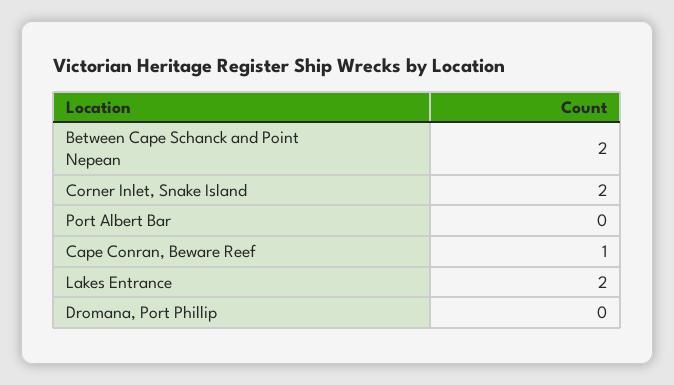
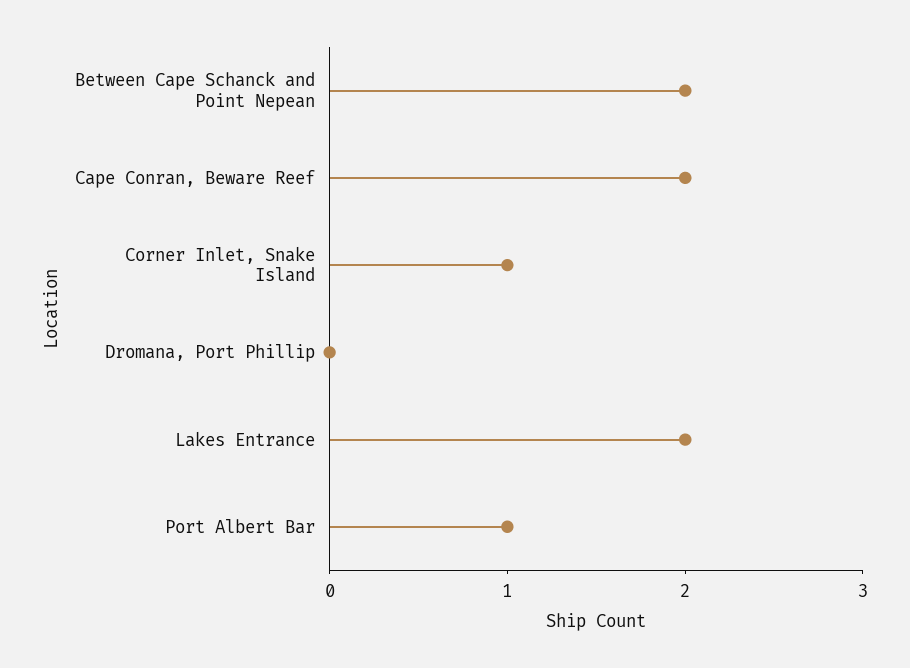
Corner Inlet, Snake Island: 2 -> 1
Port Albert Bar: 0 -> 1
Cape Conran, Beware Reef: 1 -> 2

